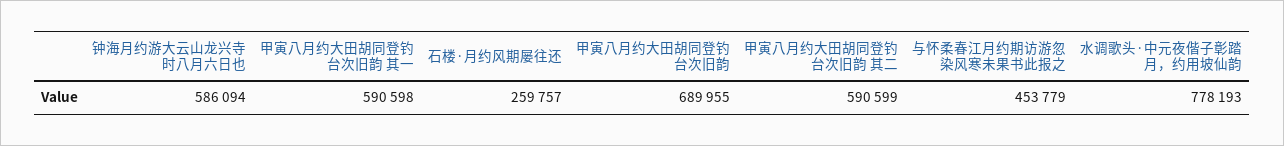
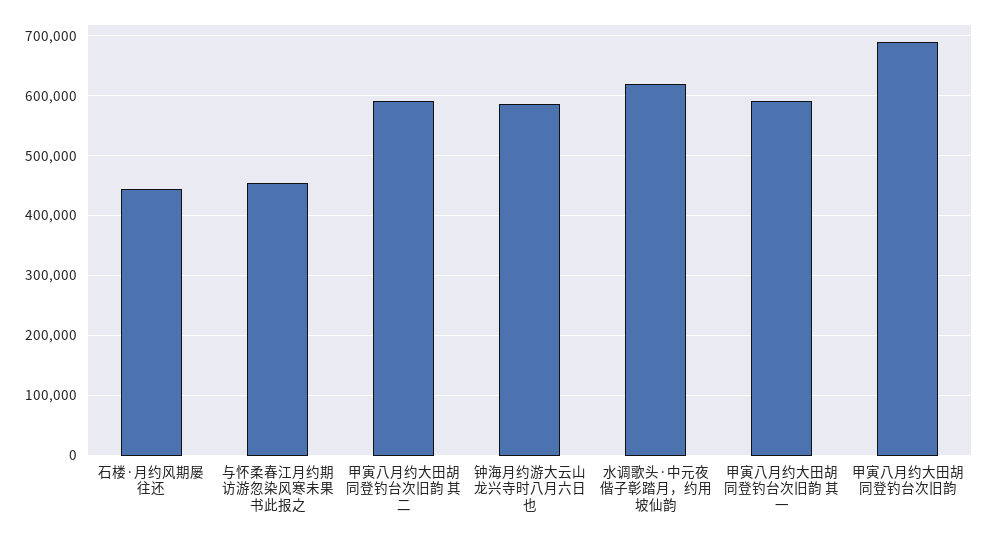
石楼·月约风期屡往还: 259757 -> 440000
水调歌头·中元夜偕子彰踏月，约用坡仙韵: 778193 -> 620000

